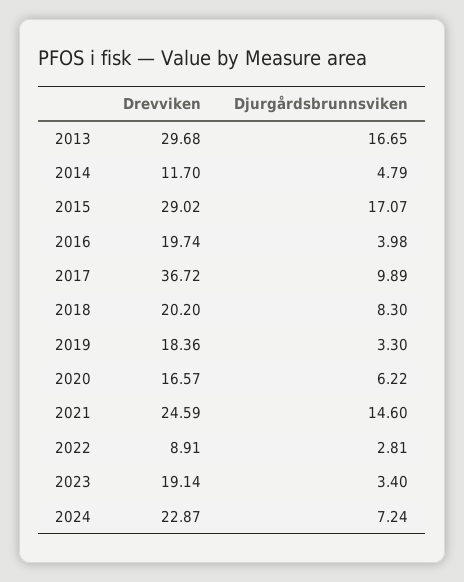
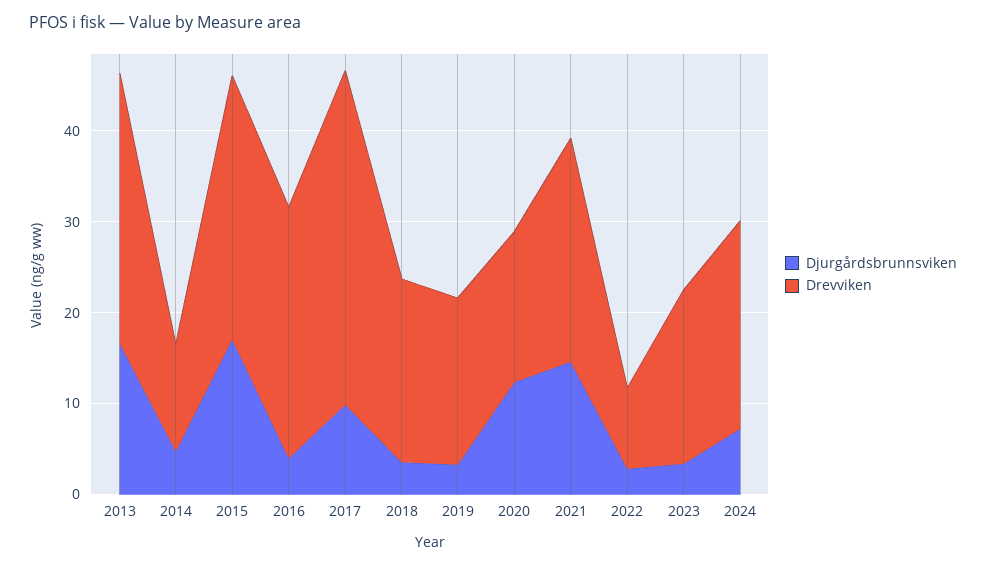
Drevviken, 2016: 19.74 -> 28
Djurgårdsbrunnsviken, 2018: 8.3 -> 4
Djurgårdsbrunnsviken, 2020: 6.22 -> 12

